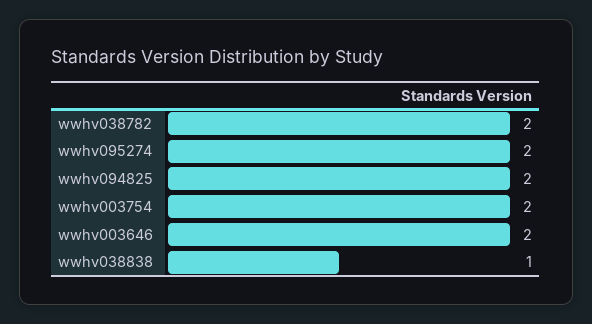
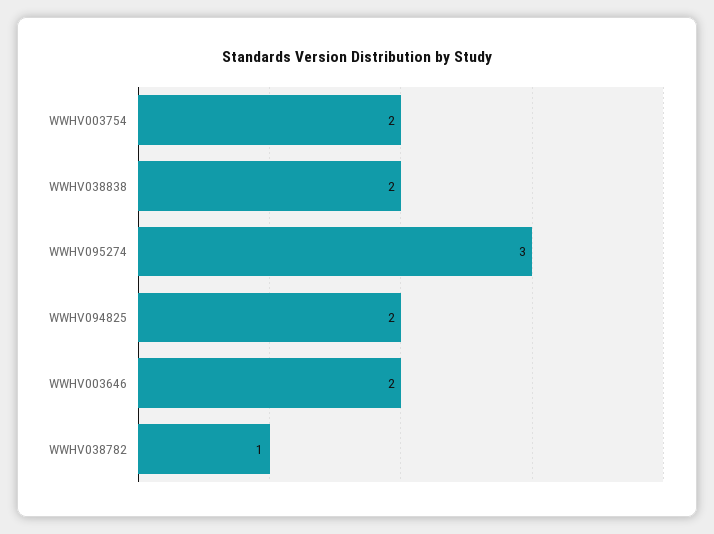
wwhv038782: 2 -> 1
wwhv095274: 2 -> 3
wwhv038838: 1 -> 2

